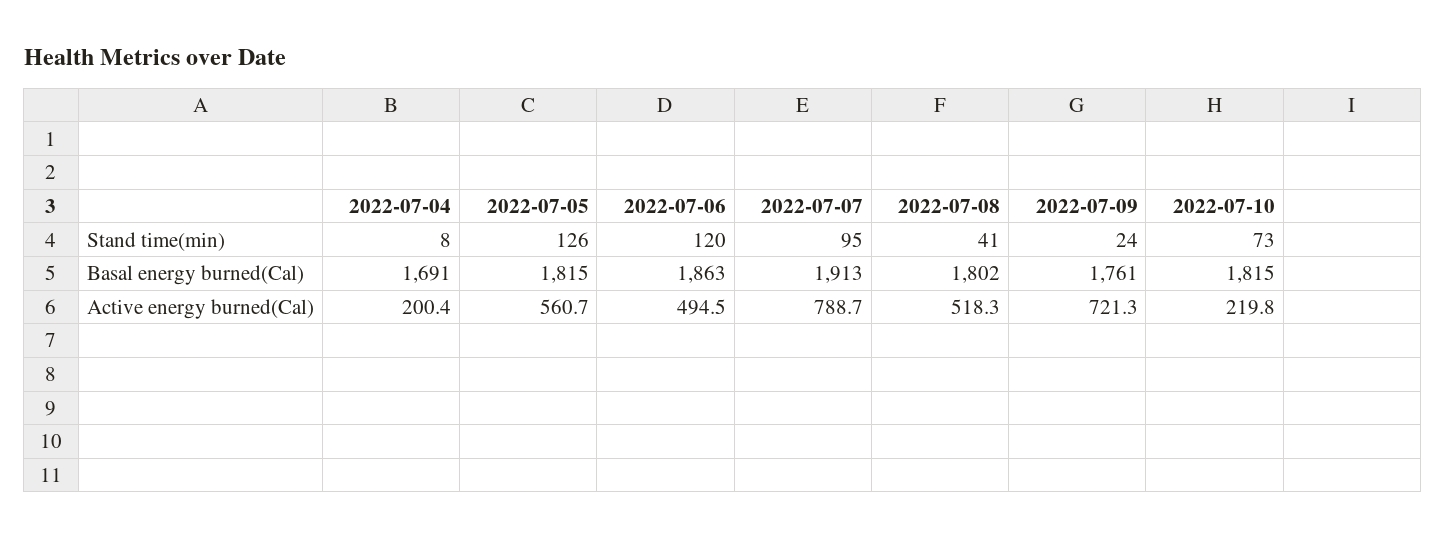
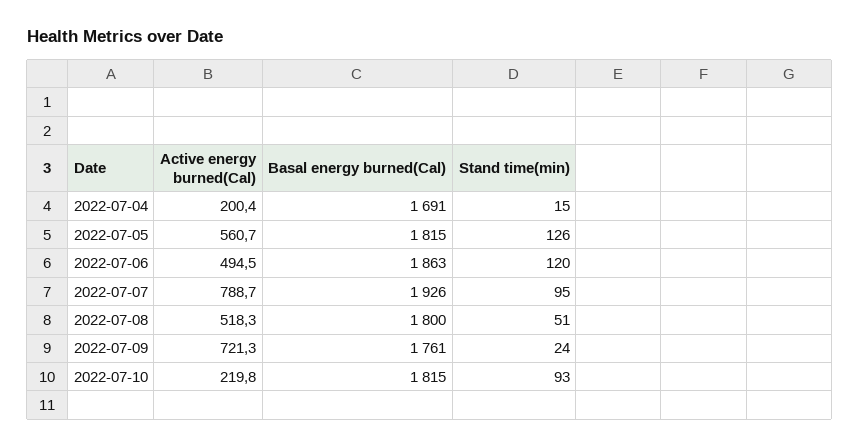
2022-07-04, Stand time(min): 8 -> 15
2022-07-08, Stand time(min): 41 -> 51
2022-07-10, Stand time(min): 73 -> 93
2022-07-07, Basal energy burned(Cal): 1913 -> 1926
2022-07-08, Basal energy burned(Cal): 1802 -> 1800

